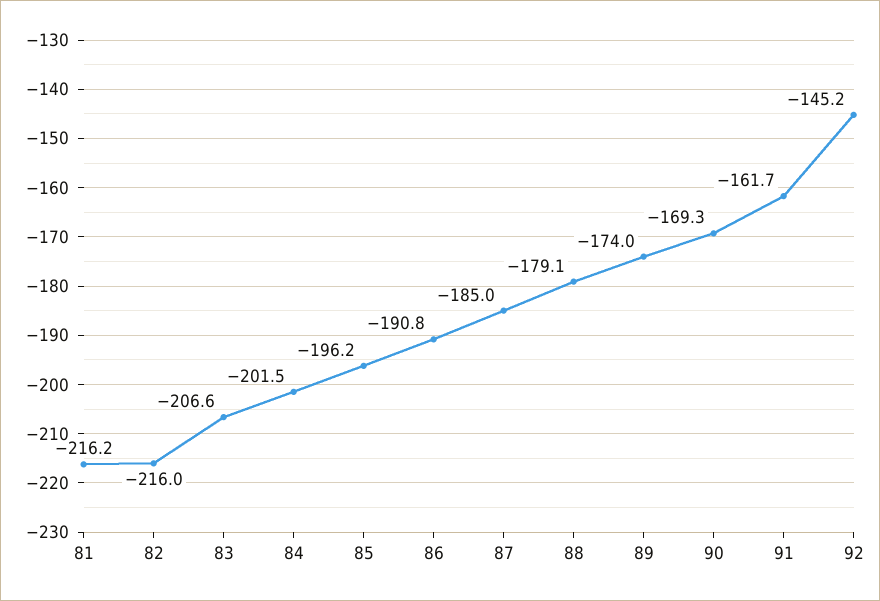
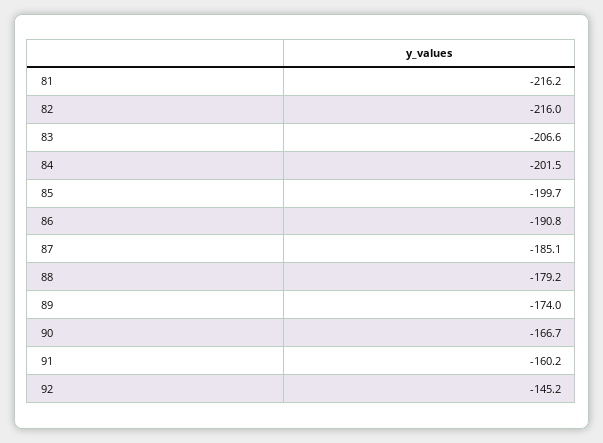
85: -196.2 -> -199.7
87: -185 -> -185.1
88: -179.1 -> -179.2
90: -169.3 -> -166.7
91: -161.7 -> -160.2

